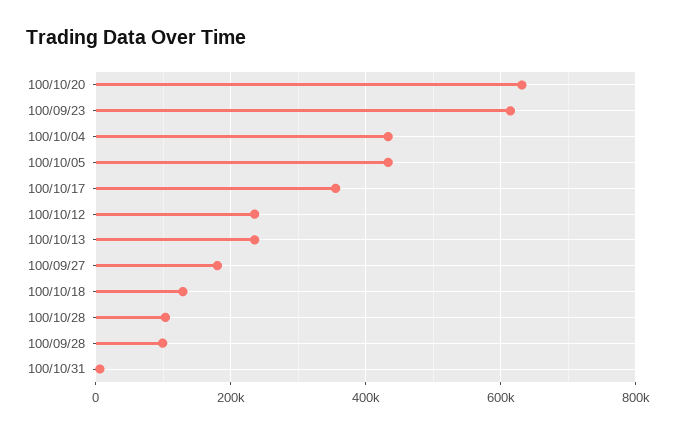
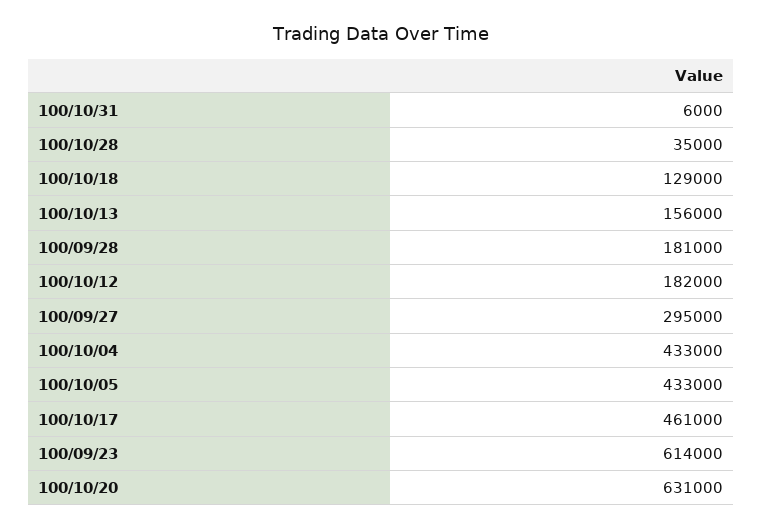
100/10/17: 360000 -> 461000
100/10/12: 240000 -> 182000
100/10/13: 240000 -> 156000
100/09/27: 180000 -> 295000
100/10/28: 100000 -> 35000
100/09/28: 100000 -> 181000

